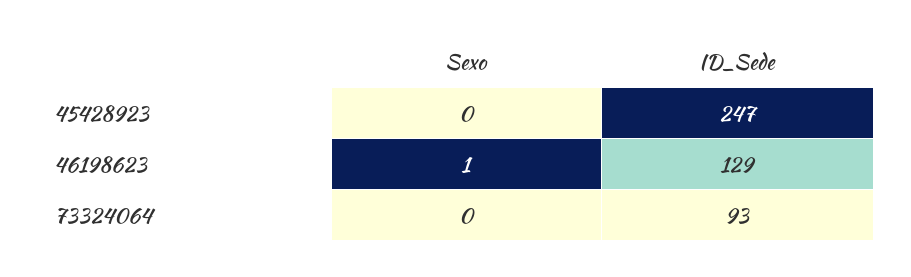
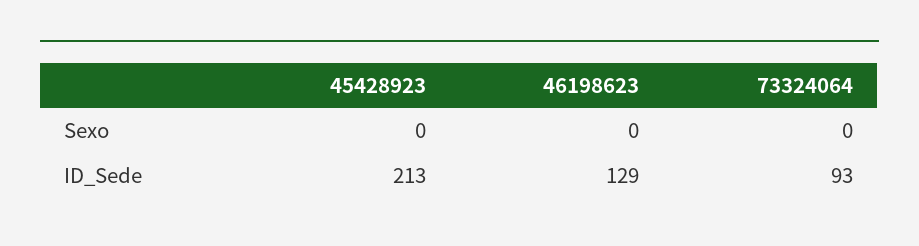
ID_Sede, 45428923: 247 -> 213
Sexo, 46198623: 1 -> 0

